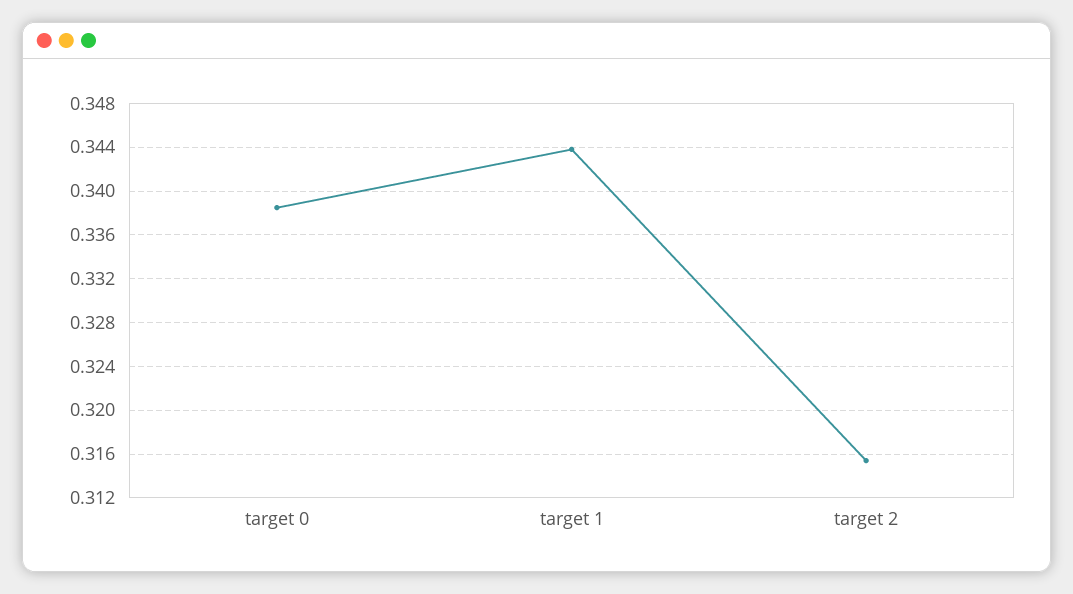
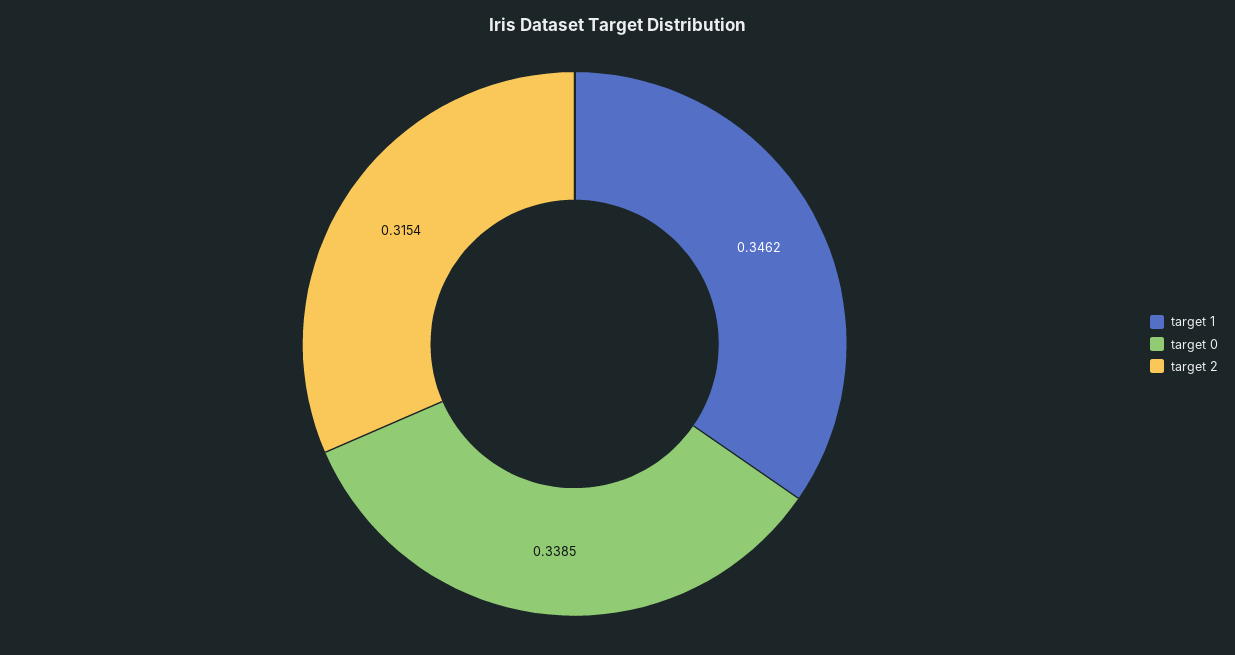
target 1: 0.344 -> 0.3462

